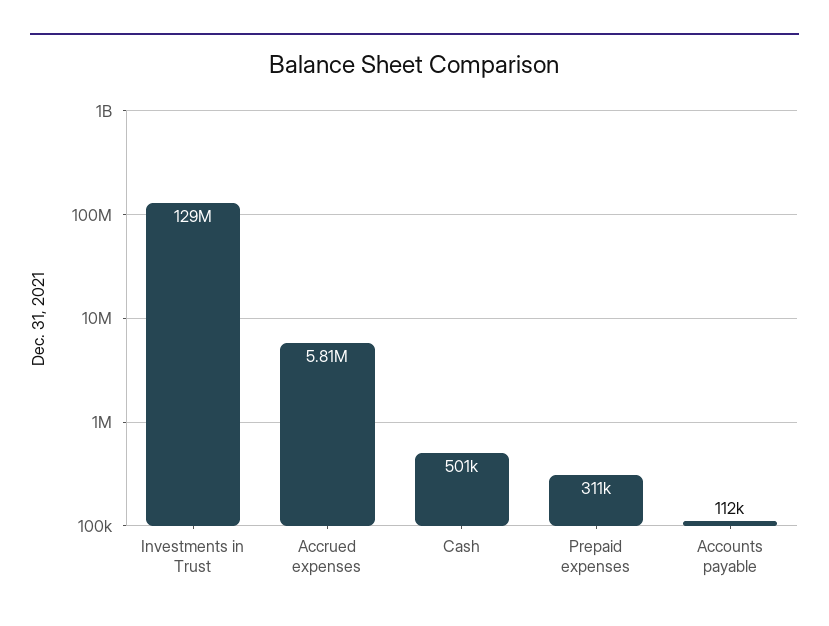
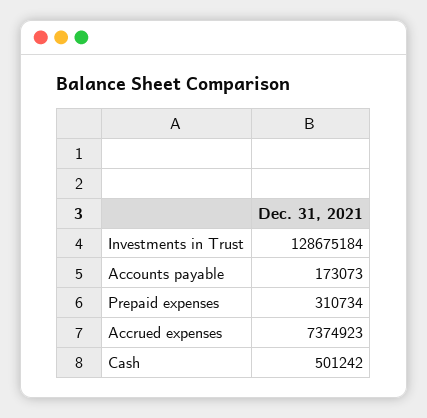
Accrued expenses: 5810000 -> 7374923
Accounts payable: 112000 -> 173073

